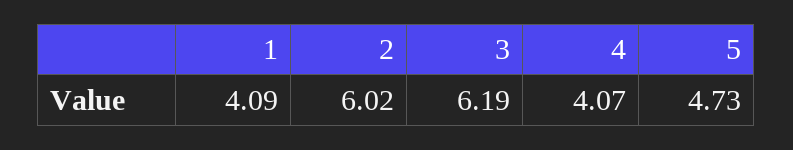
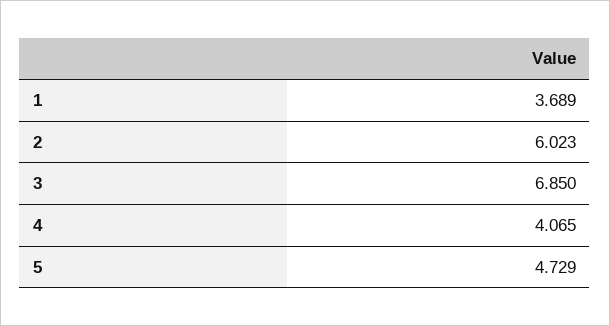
1: 4.09 -> 3.689
3: 6.19 -> 6.85

